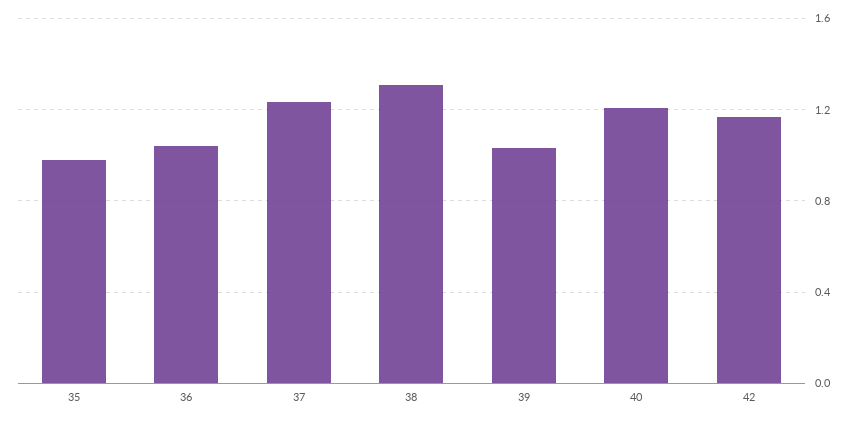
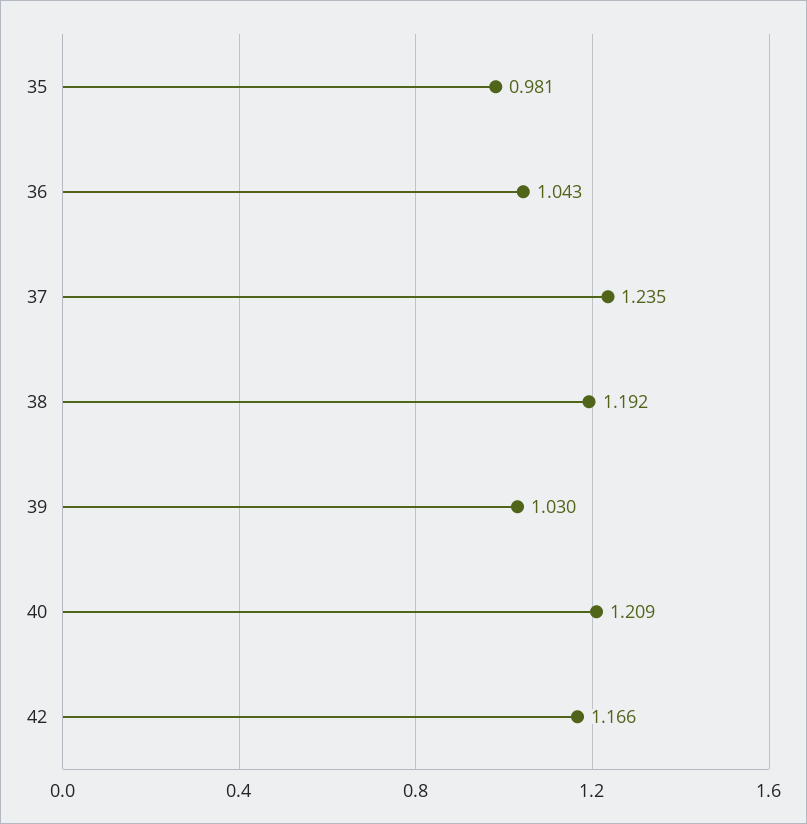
38: 1.3 -> 1.192

